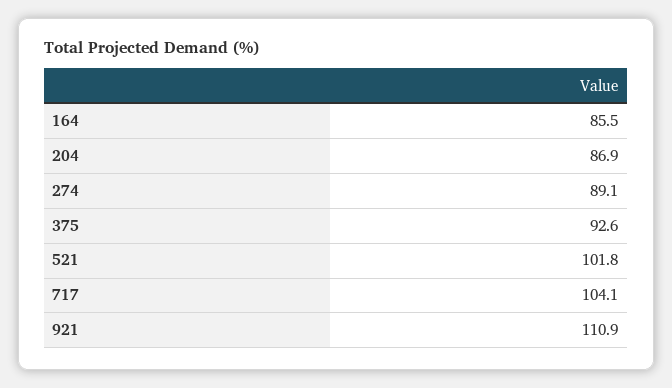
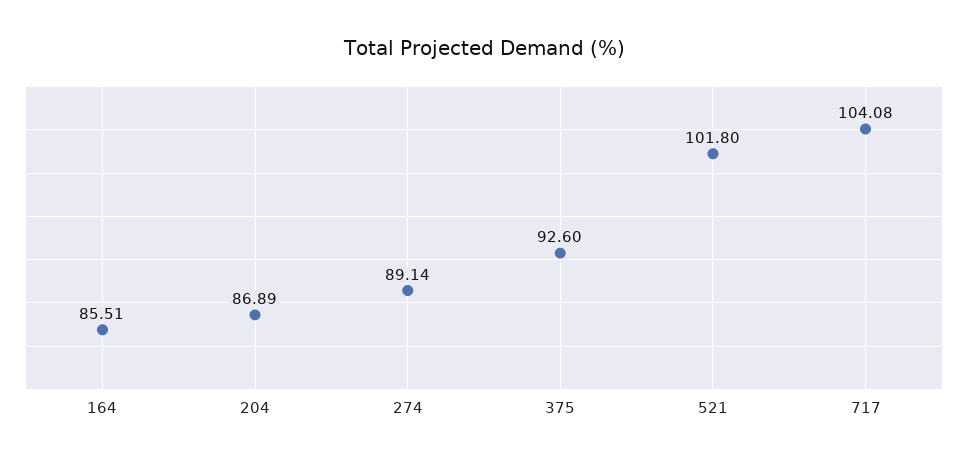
921: 110.9 -> none

